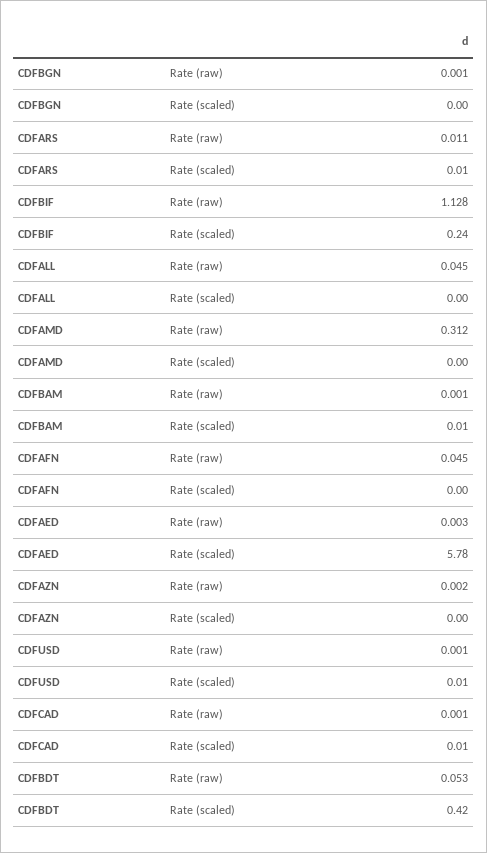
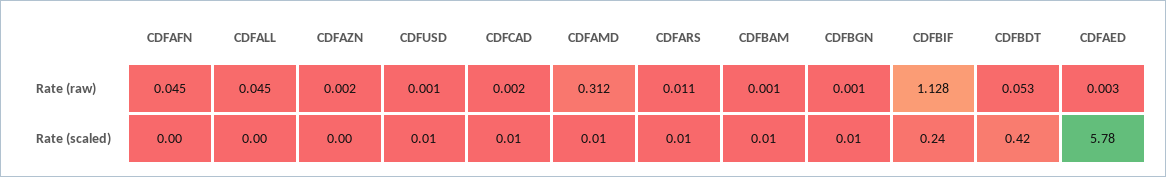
CDFBGN, Rate (scaled): 0 -> 0.01
CDFAMD, Rate (scaled): 0 -> 0.01
CDFCAD, Rate (raw): 0.001 -> 0.002

